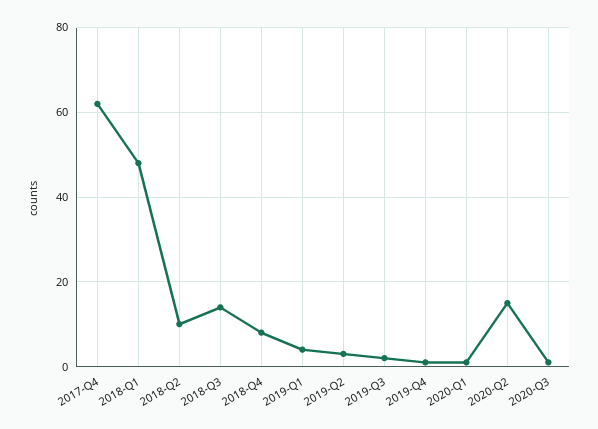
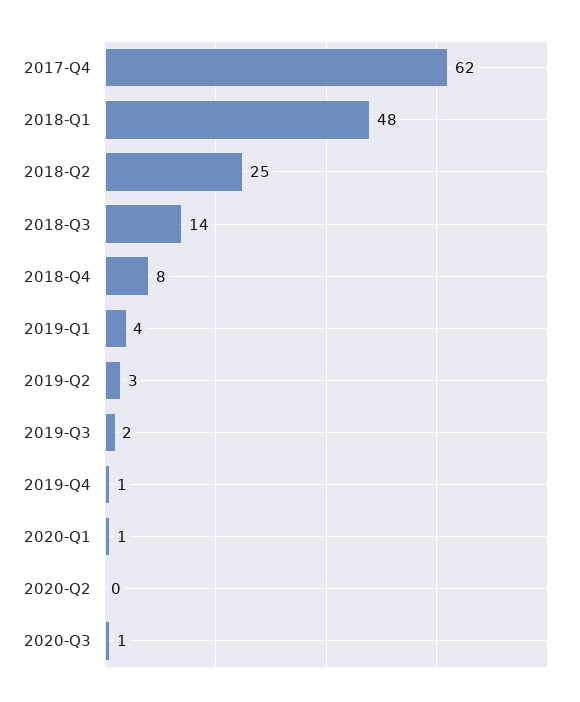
2018-Q2: 10 -> 25
2020-Q2: 15 -> 0

